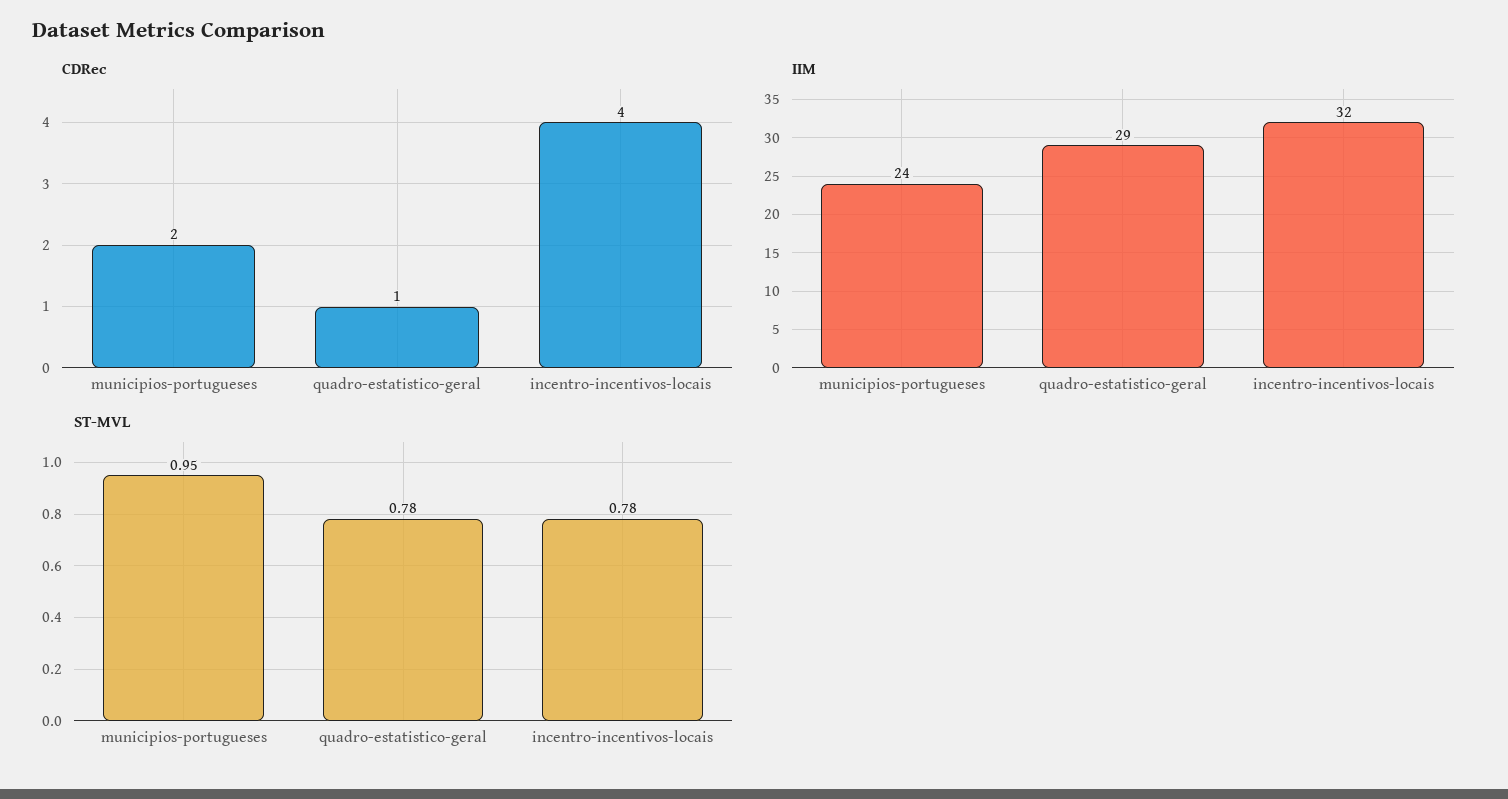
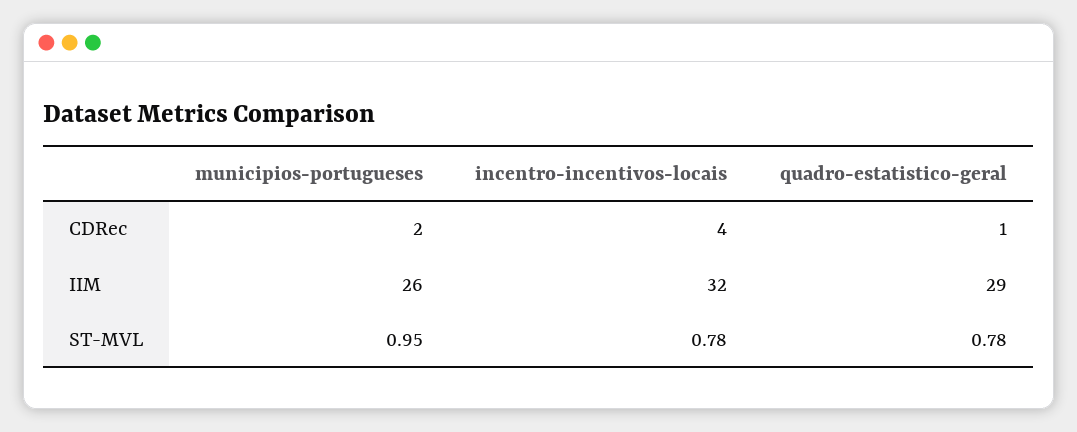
IIM, municipios-portugueses: 24 -> 26

